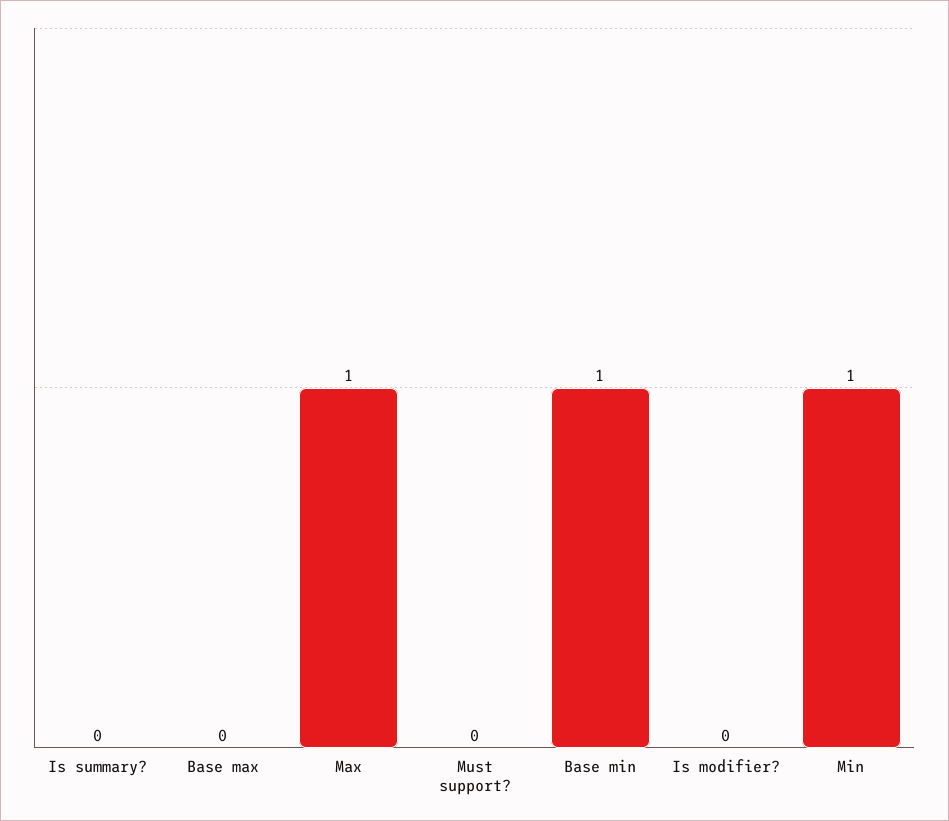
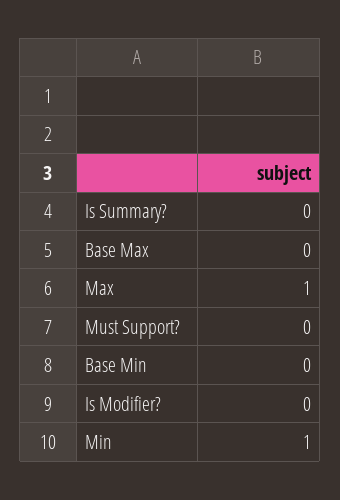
Base min: 1 -> 0

